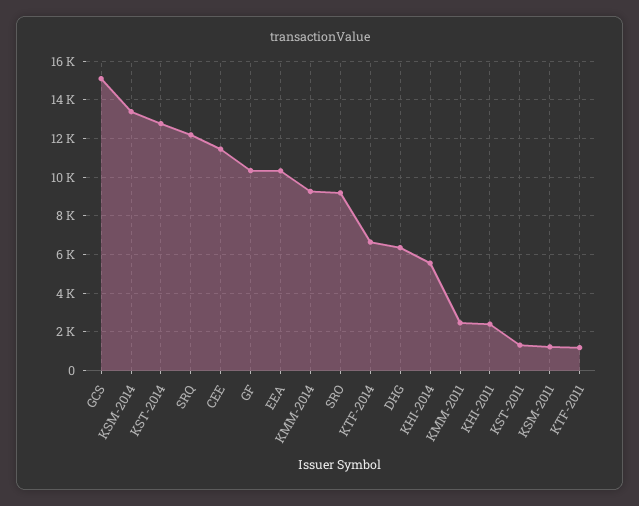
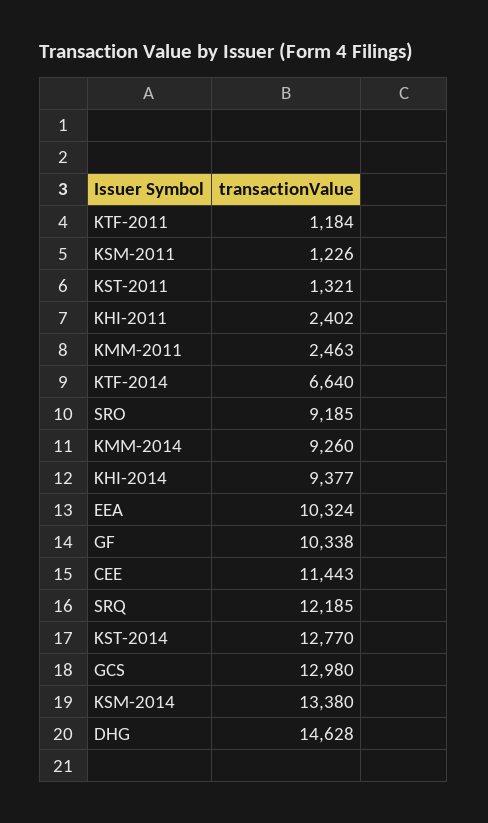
GCS: 15000 -> 12980
DHG: 6500 -> 14628
KHI-2014: 5500 -> 9377

